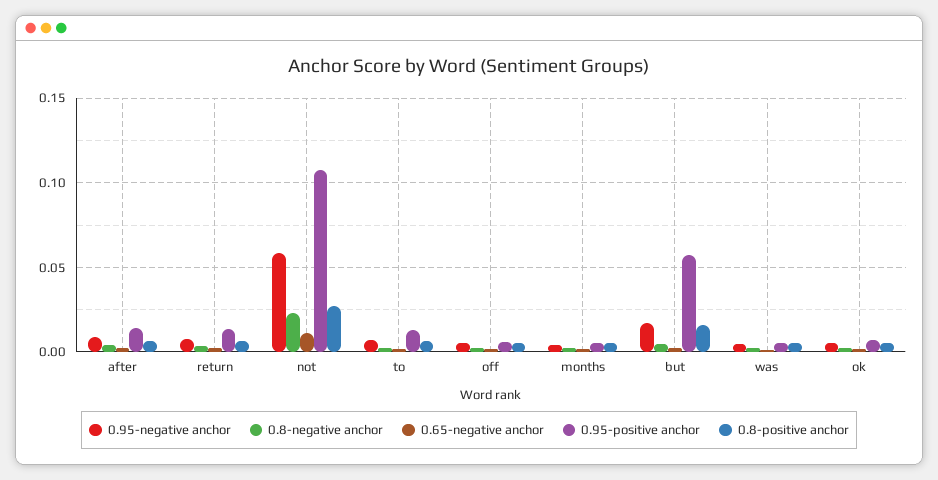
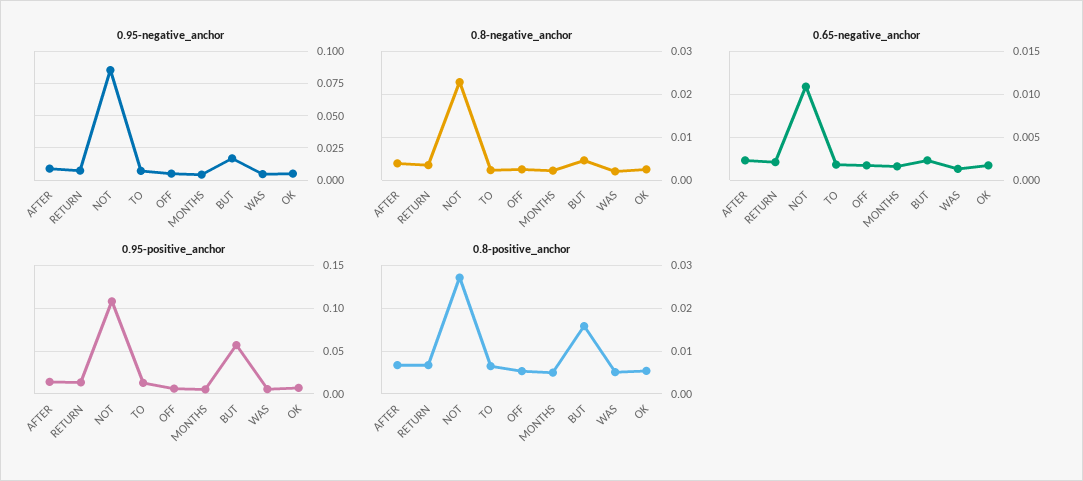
0.95-negative anchor, not: 0.06 -> 0.085

